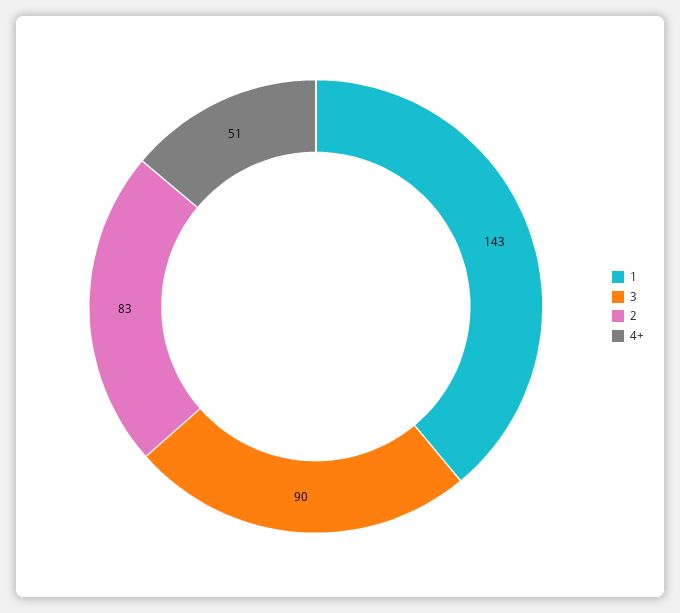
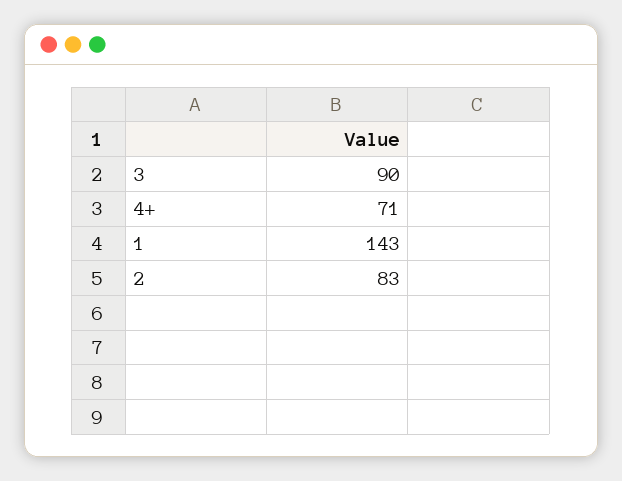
4+: 51 -> 71

